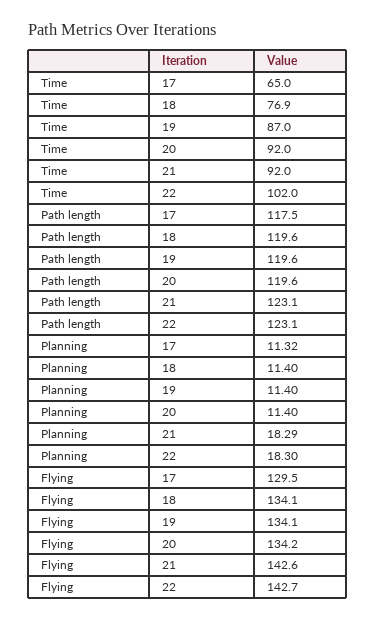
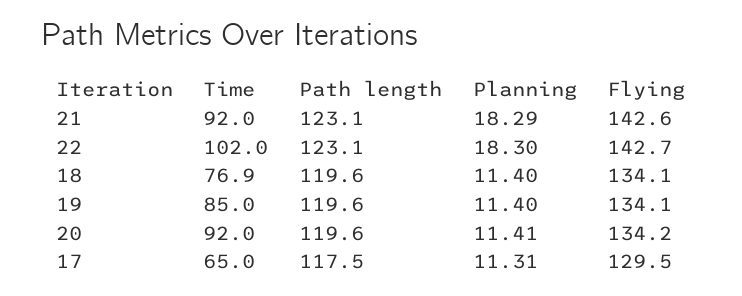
Time, 19: 87 -> 85
Planning, 17: 11.32 -> 11.31
Planning, 20: 11.4 -> 11.41

